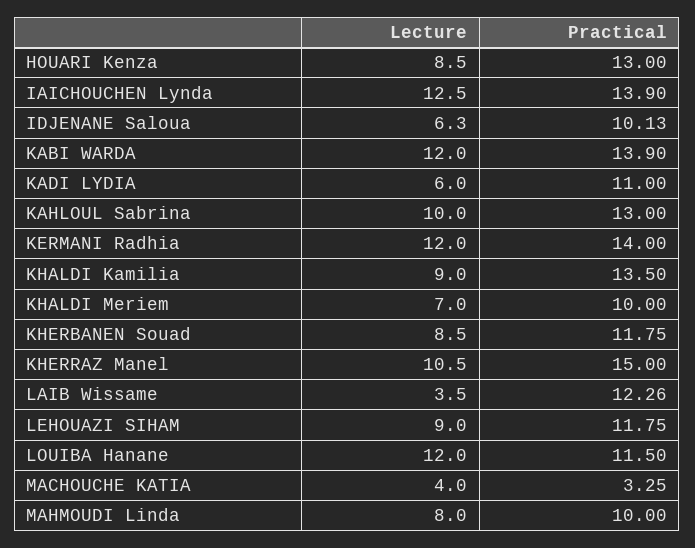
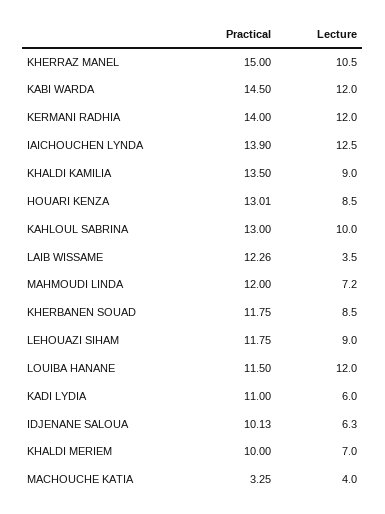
Practical, HOUARI Kenza: 13 -> 13.01
Practical, KABI WARDA: 13.9 -> 14.5
Lecture, MAHMOUDI Linda: 8 -> 7.2
Practical, MAHMOUDI Linda: 10 -> 12

